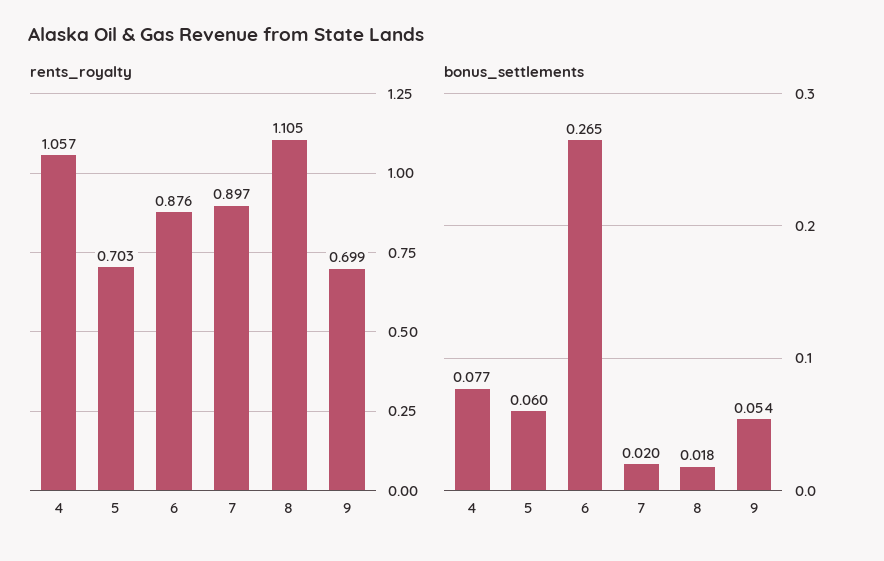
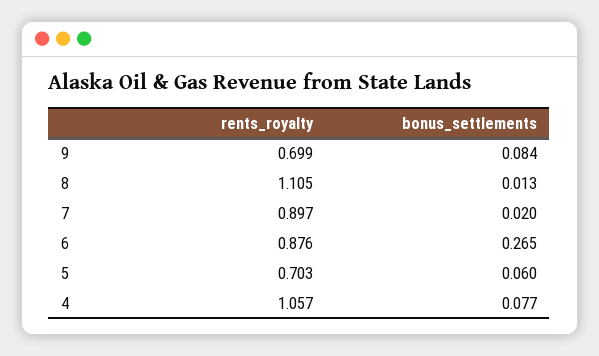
bonus_settlements, 8: 0.018 -> 0.013
bonus_settlements, 9: 0.054 -> 0.084

